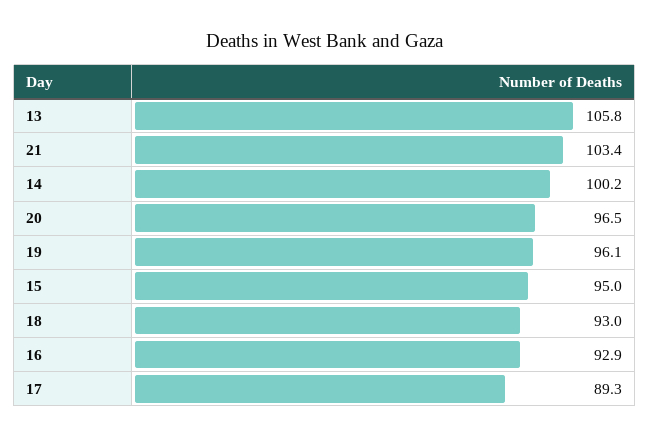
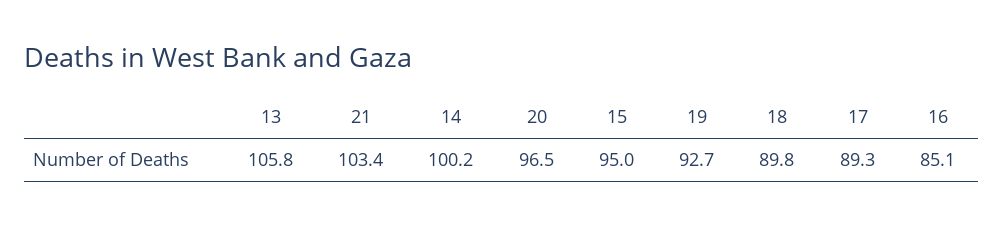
19: 96.1 -> 92.7
18: 93 -> 89.8
16: 92.9 -> 85.1

